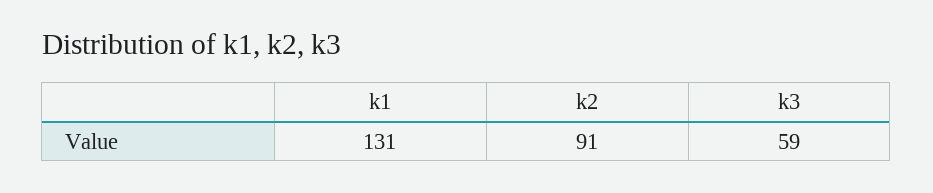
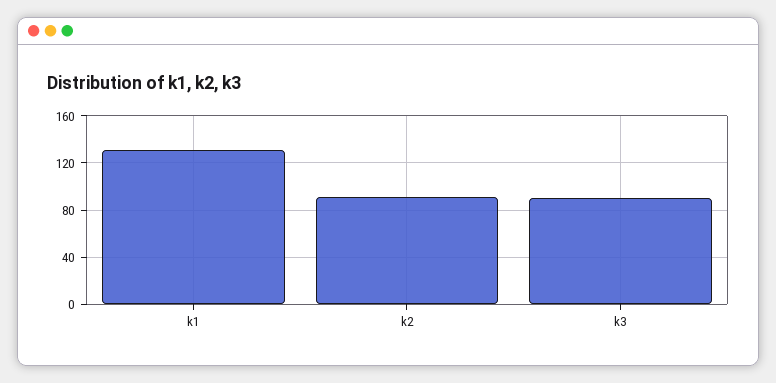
k3: 59 -> 90

